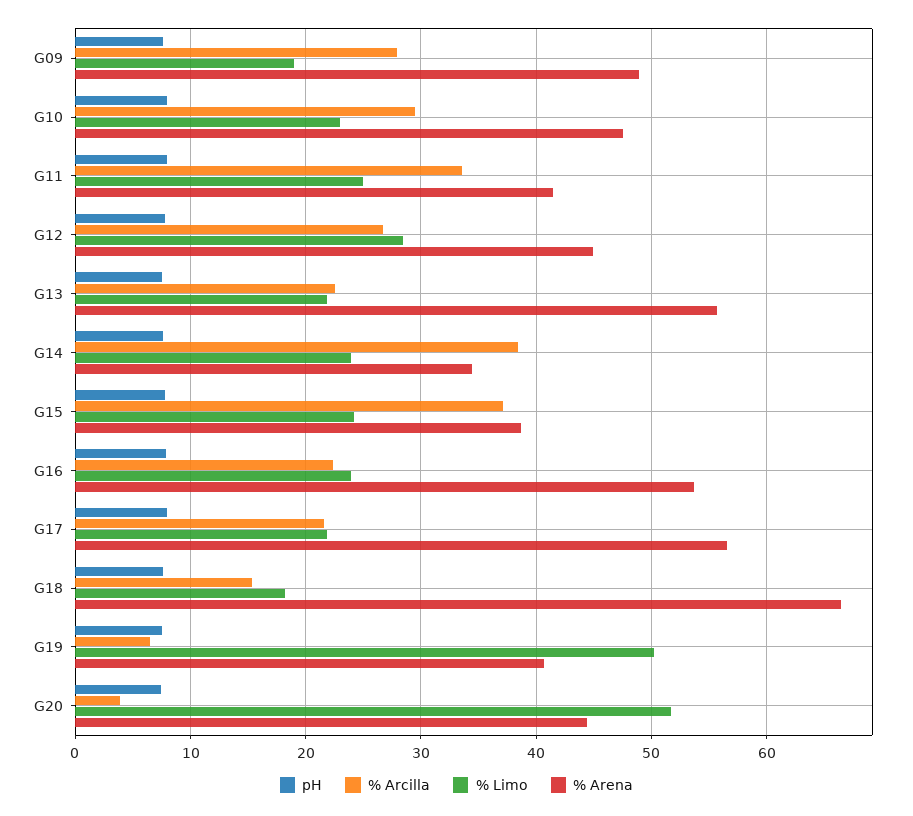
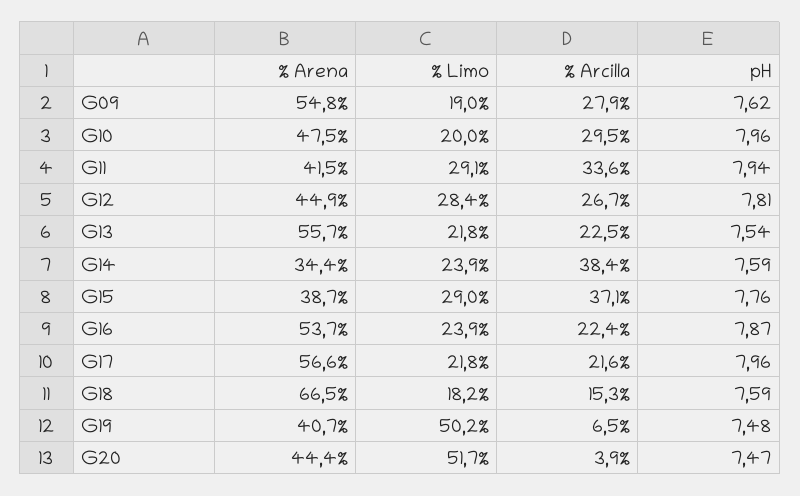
% Arena, G09: 49 -> 54.8
% Limo, G10: 23 -> 20
% Limo, G11: 25 -> 29.1
% Limo, G15: 24 -> 29

